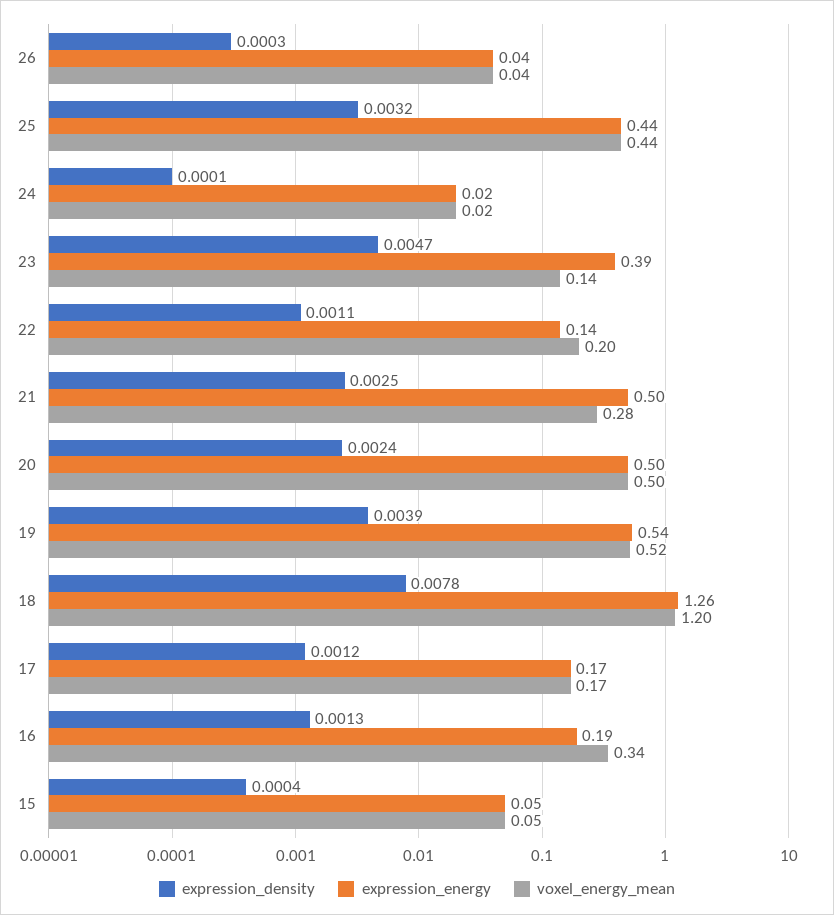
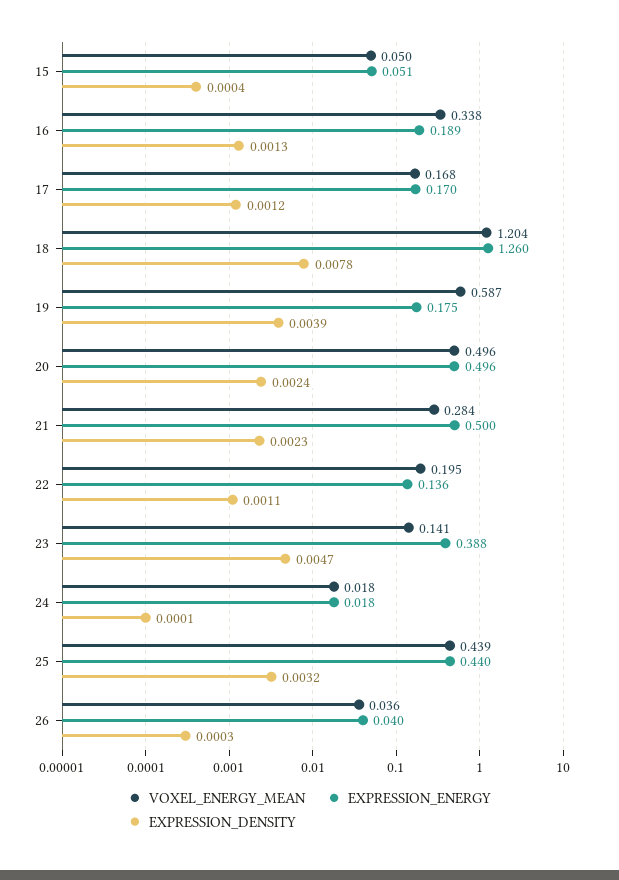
expression_density, 21: 0.0025 -> 0.0023
expression_energy, 19: 0.54 -> 0.175
voxel_energy_mean, 19: 0.52 -> 0.587

